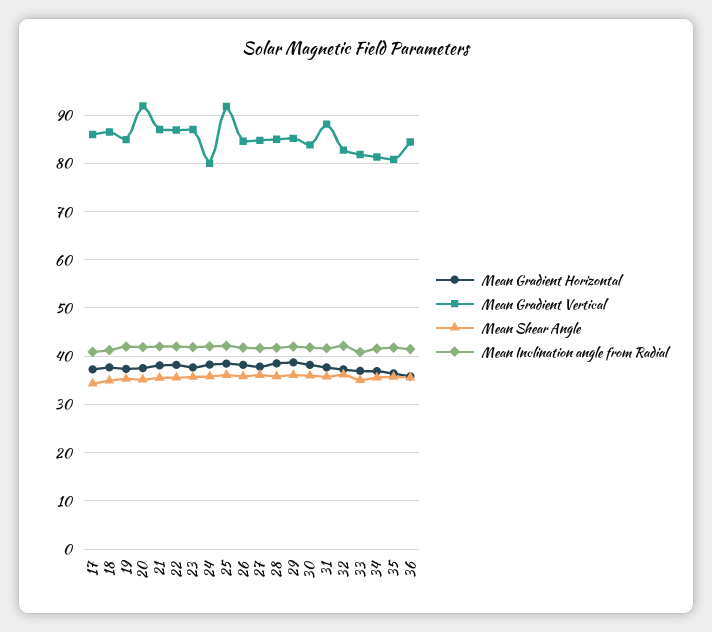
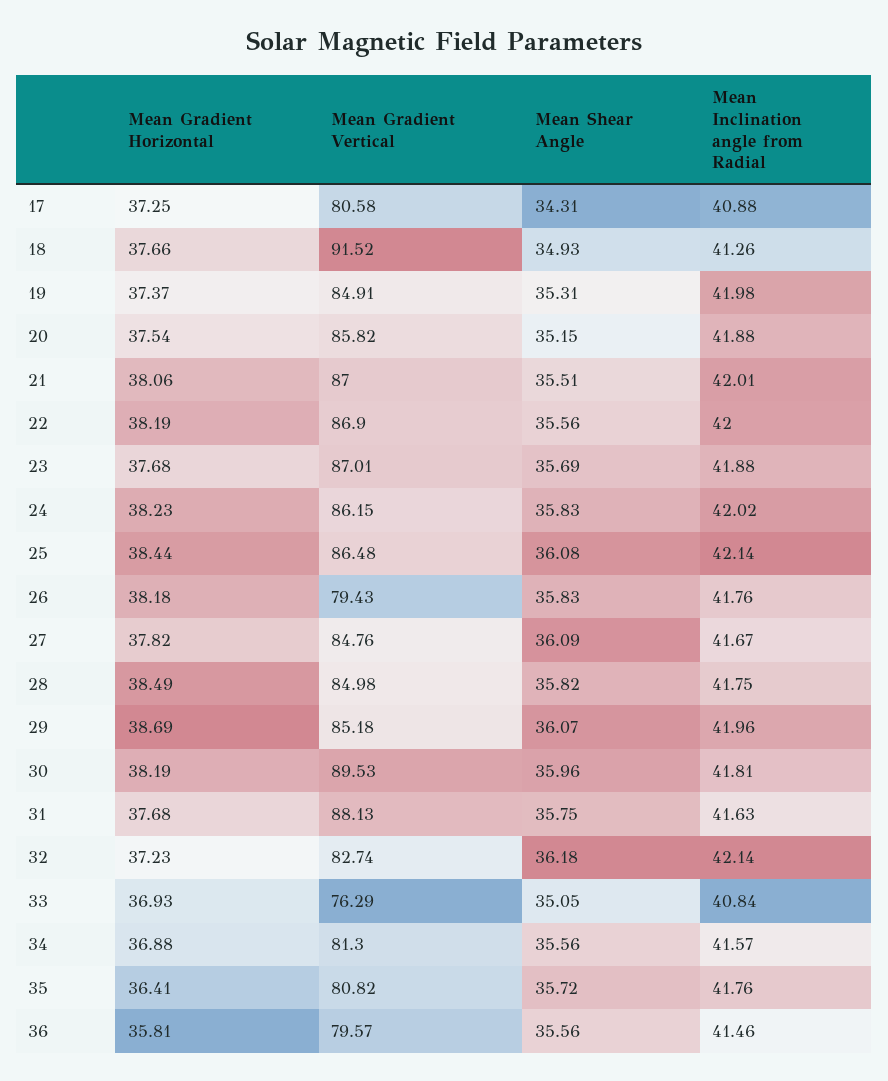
Mean Gradient Vertical, 17: 86 -> 80.58
Mean Gradient Vertical, 18: 86 -> 91.52
Mean Gradient Vertical, 20: 92 -> 85.82
Mean Gradient Vertical, 24: 80 -> 86.15
Mean Gradient Vertical, 25: 92 -> 86.48
Mean Gradient Vertical, 26: 84 -> 79.43
Mean Gradient Vertical, 30: 84 -> 89.53
Mean Gradient Vertical, 33: 82 -> 76.29
Mean Gradient Vertical, 36: 84 -> 79.57

